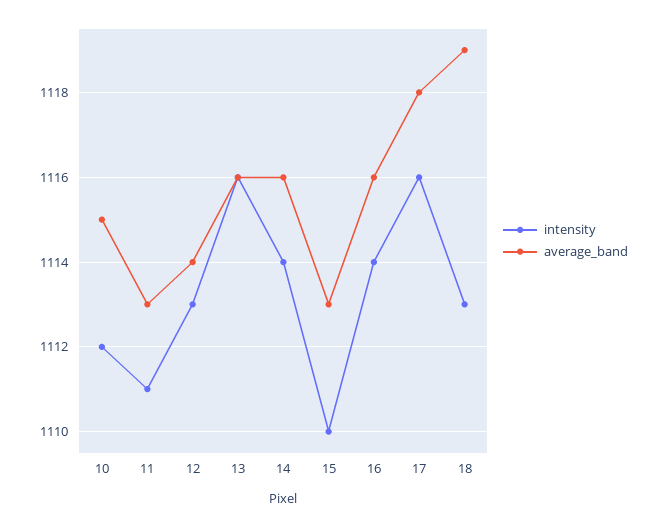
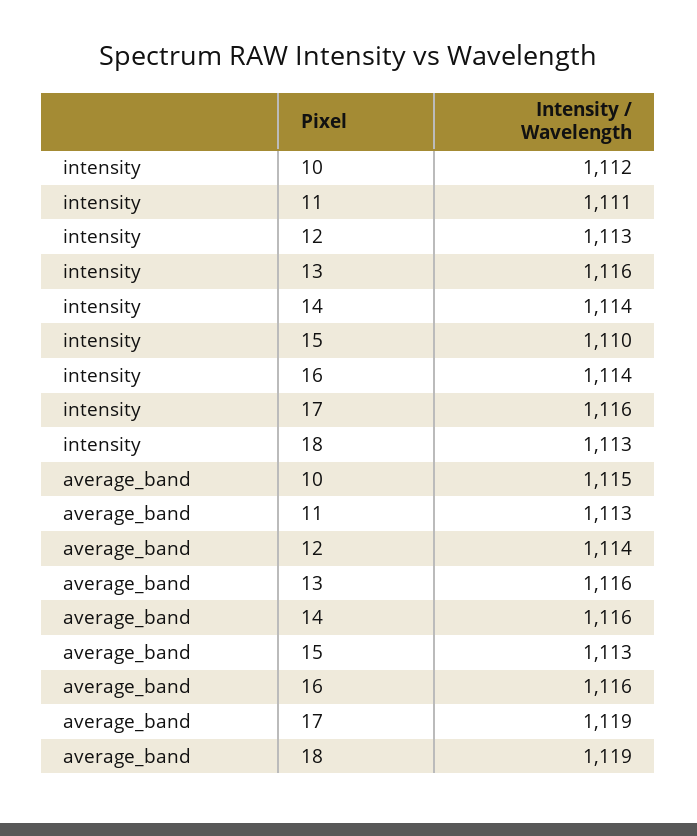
average_band, 17: 1118 -> 1119

